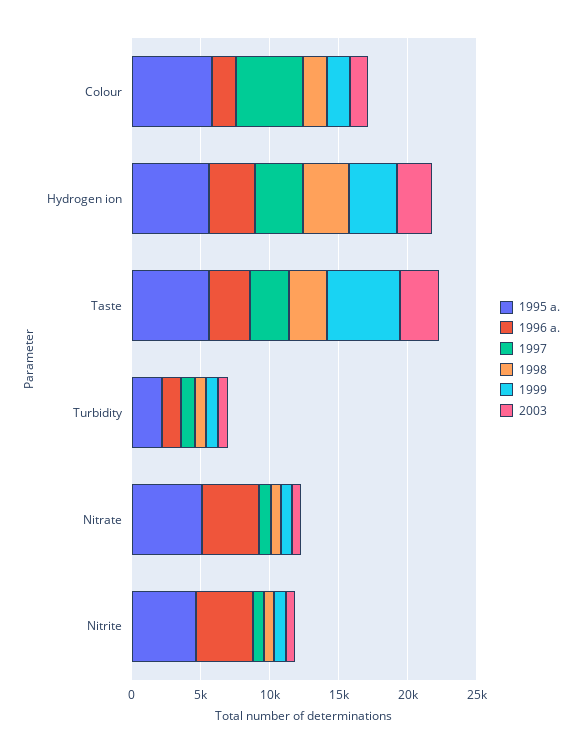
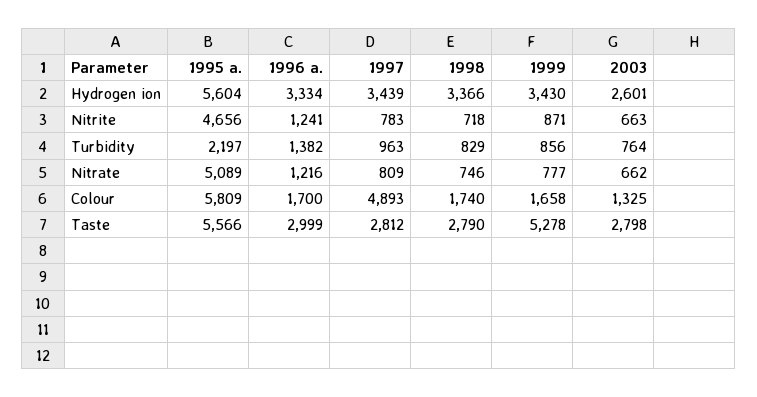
1996 a., Nitrate: 4000 -> 1216
1996 a., Nitrite: 4000 -> 1241

